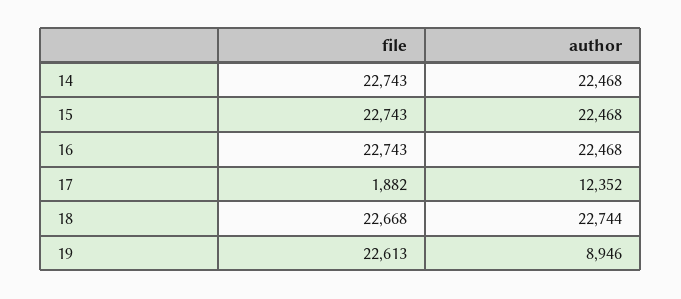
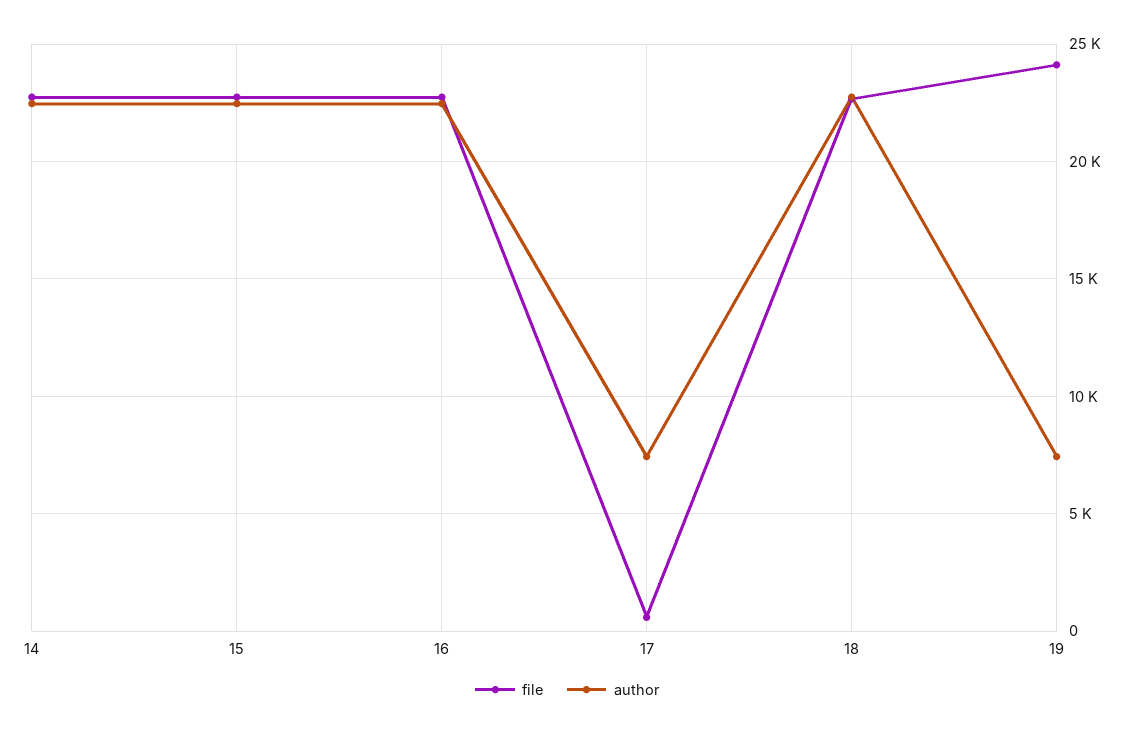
file, 17: 1882 -> 500
author, 17: 12352 -> 7500
file, 19: 22613 -> 24000
author, 19: 8946 -> 7500

